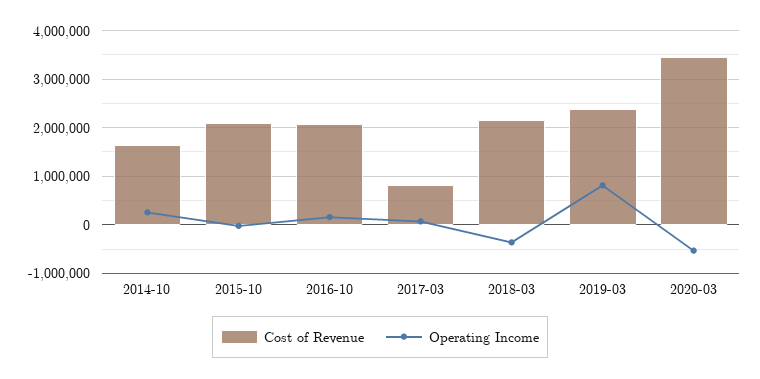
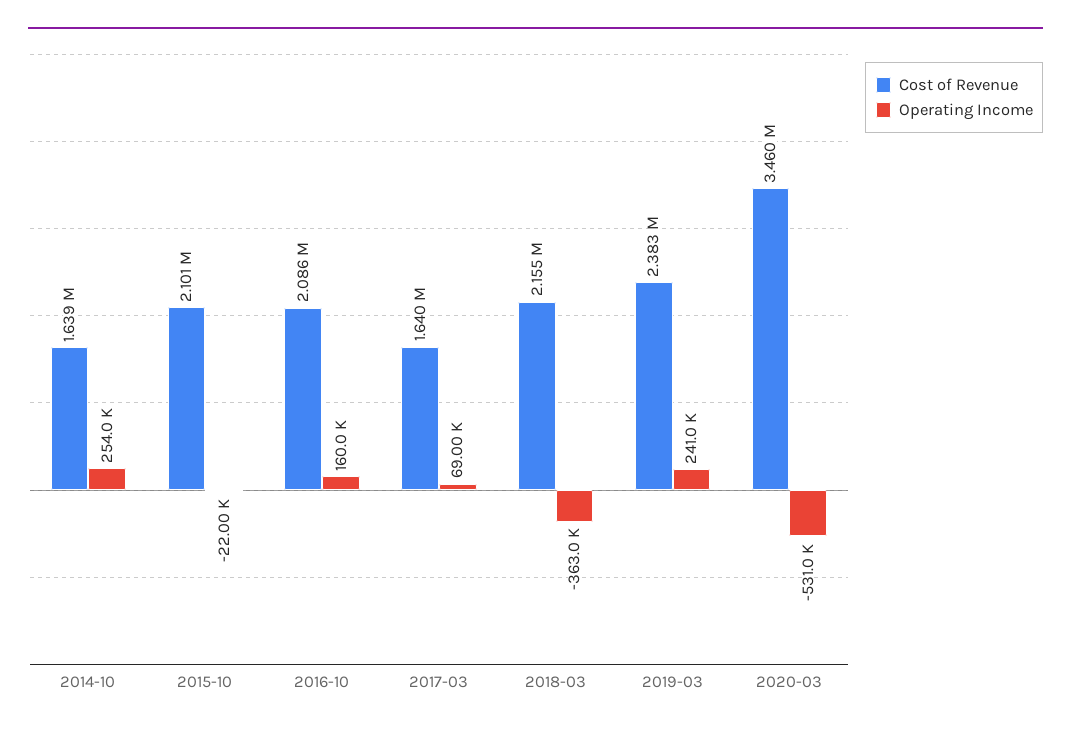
Cost of Revenue, 2017-03: 800000 -> 1640000
Operating Income, 2019-03: 800000 -> 241000

